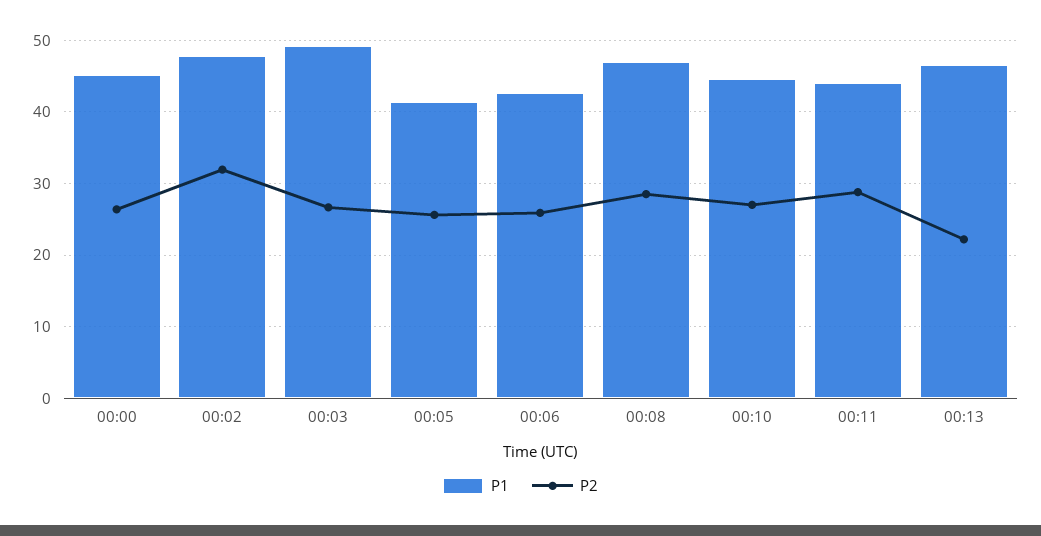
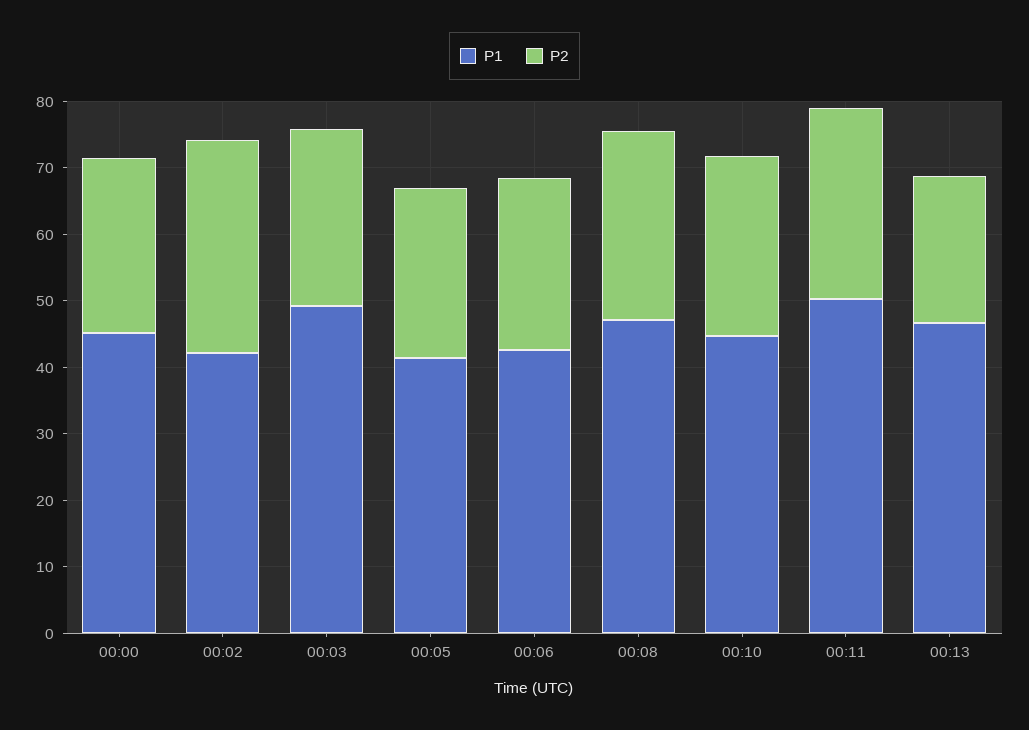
P1, 00:02: 48 -> 42
P1, 00:11: 44 -> 50

